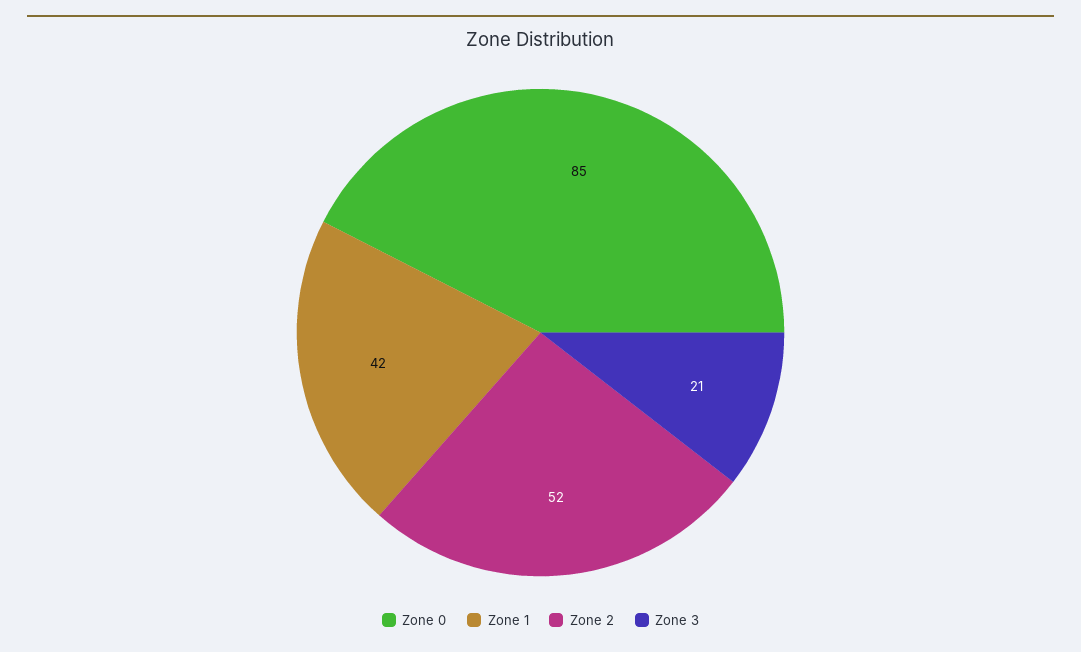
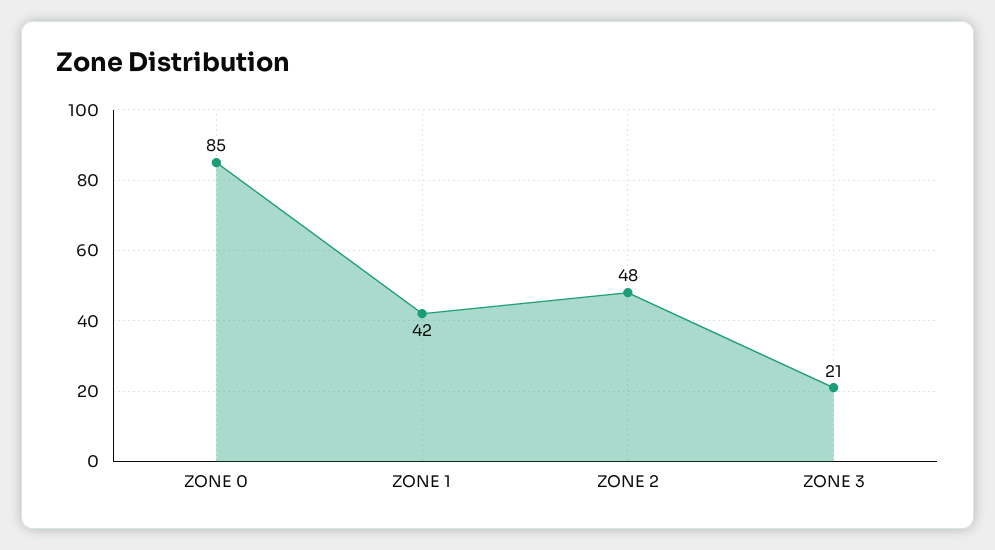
Zone 2: 52 -> 48

